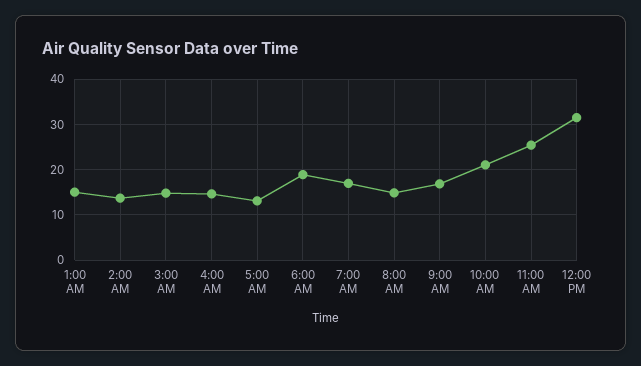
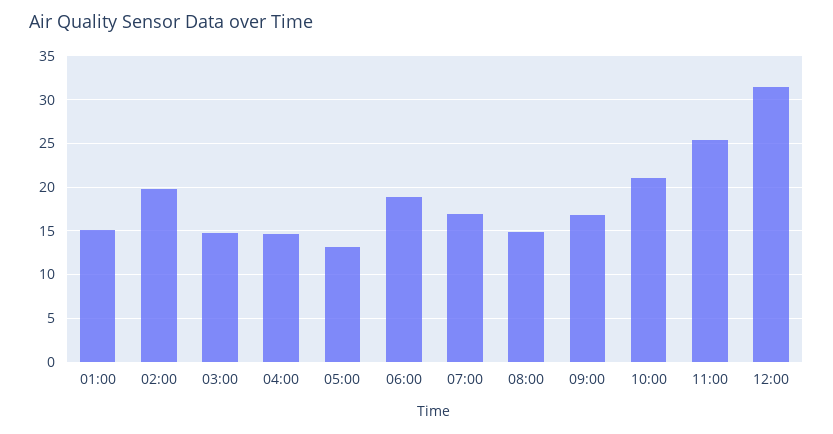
2:00 AM: 14 -> 20

